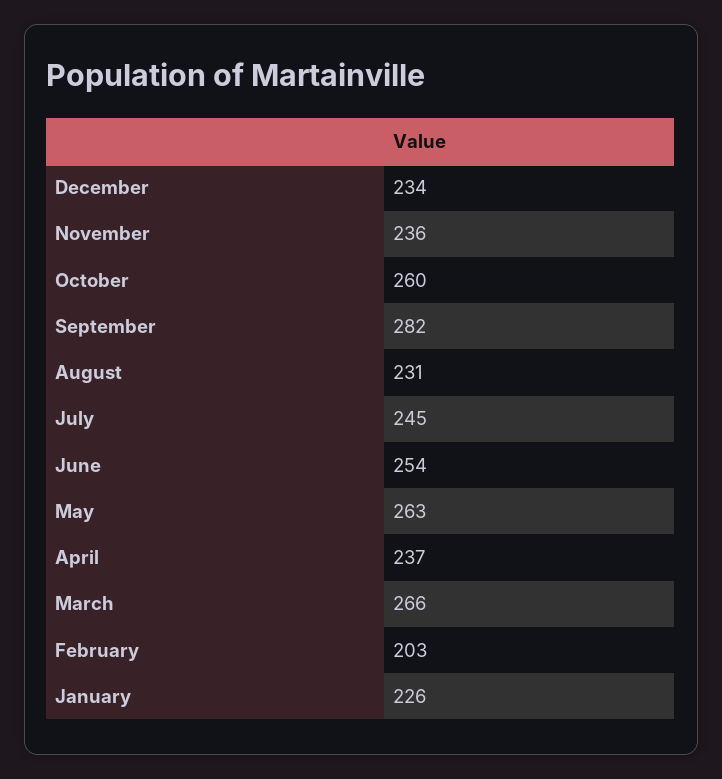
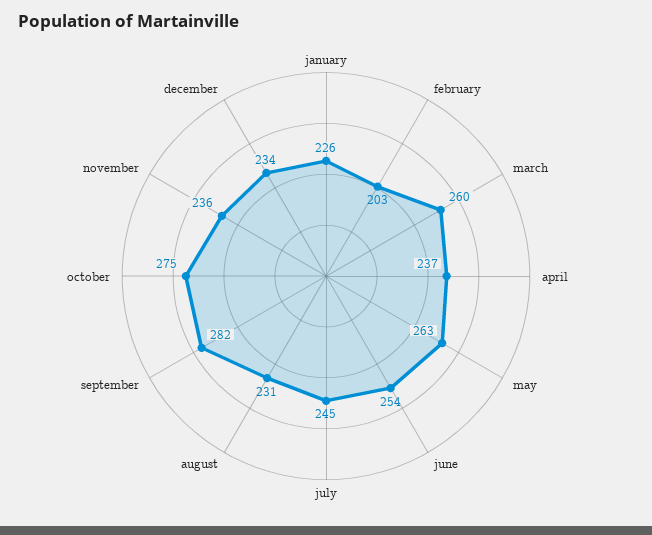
October: 260 -> 275
March: 266 -> 260

